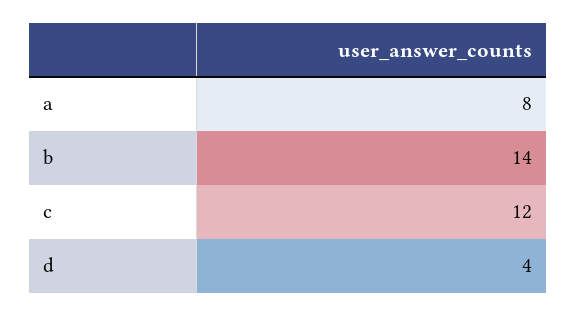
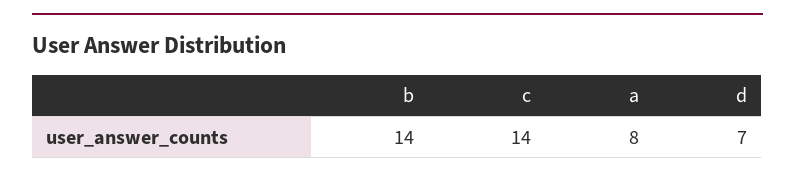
c: 12 -> 14
d: 4 -> 7

